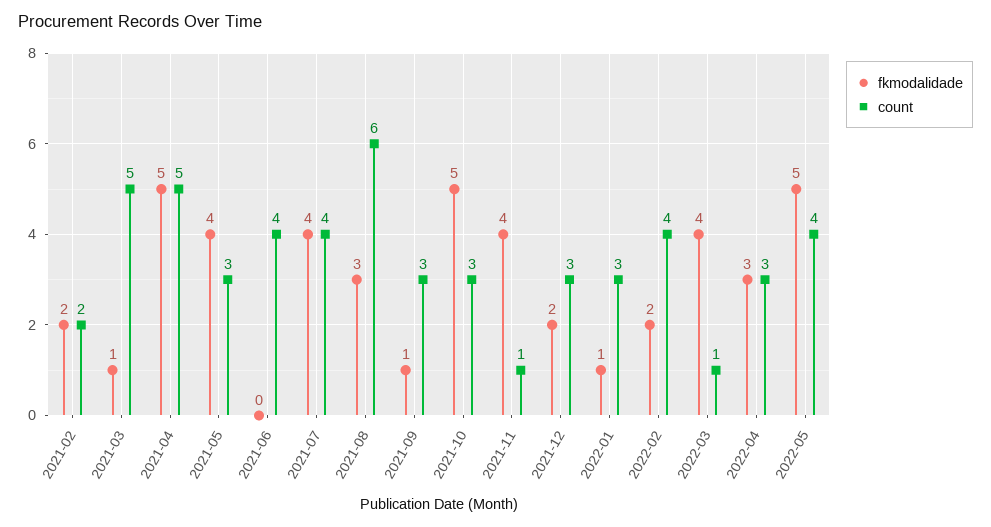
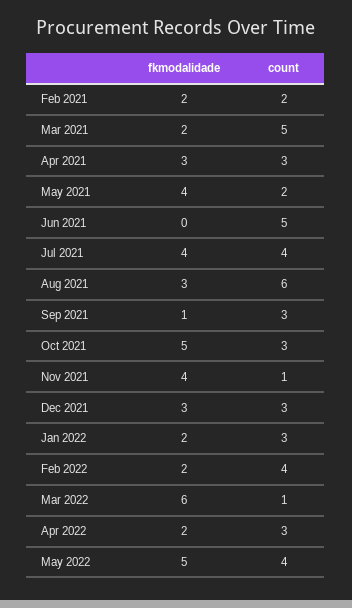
fkmodalidade, 2021-03: 1 -> 2
fkmodalidade, 2021-04: 5 -> 3
count, 2021-04: 5 -> 3
count, 2021-05: 3 -> 2
count, 2021-06: 4 -> 5
fkmodalidade, 2021-12: 2 -> 3
fkmodalidade, 2022-01: 1 -> 2
fkmodalidade, 2022-03: 4 -> 6
fkmodalidade, 2022-04: 3 -> 2

